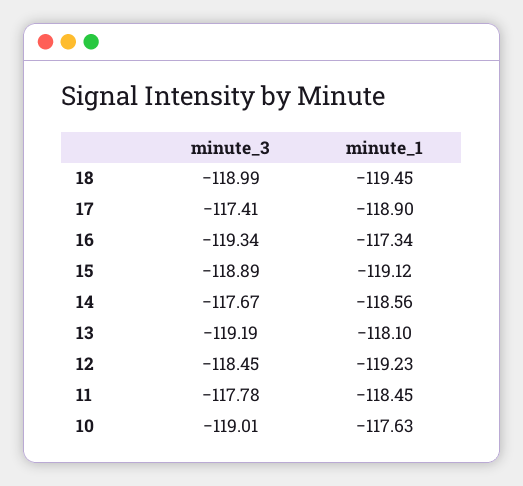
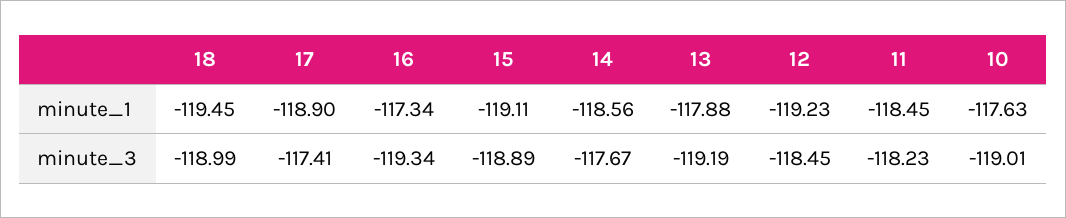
minute_1, 15: -119.12 -> -119.11
minute_1, 13: -118.1 -> -117.88
minute_3, 11: -117.78 -> -118.23

